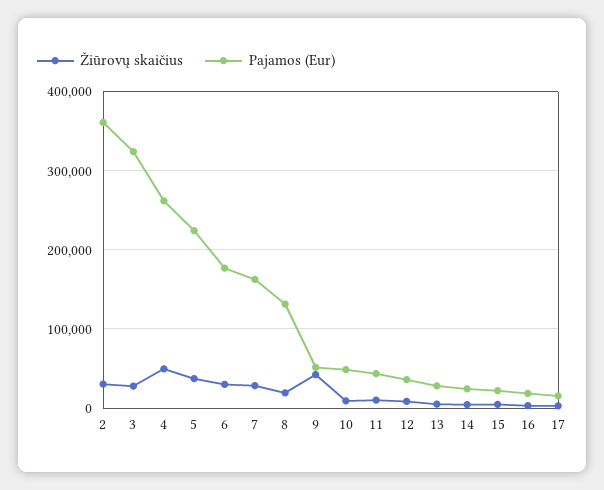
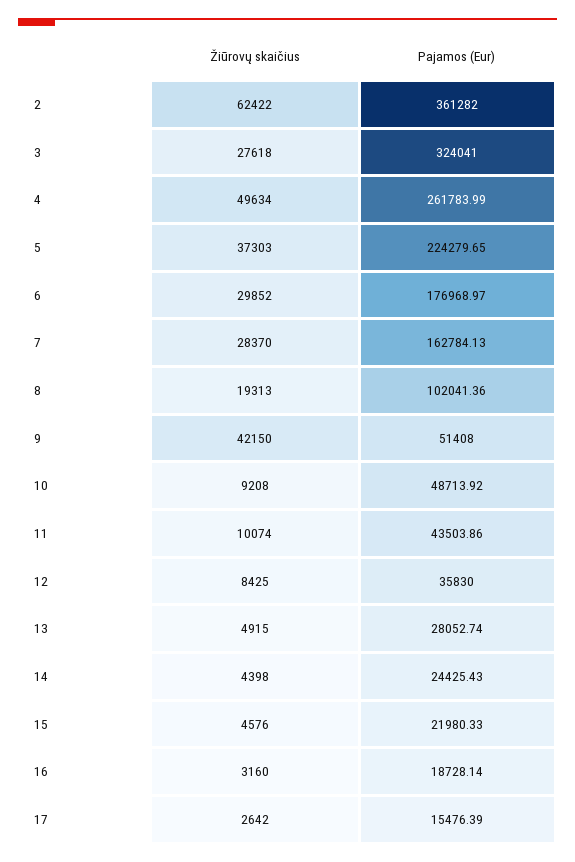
Žiūrovų skaičius, 2: 30000 -> 62422
Pajamos (Eur), 8: 130000 -> 102041.36

